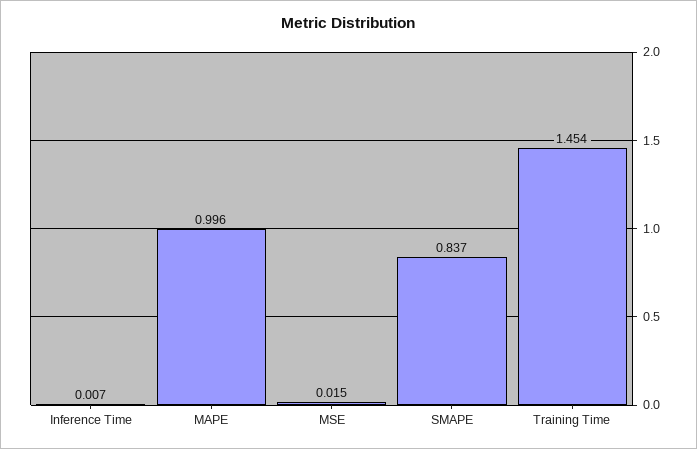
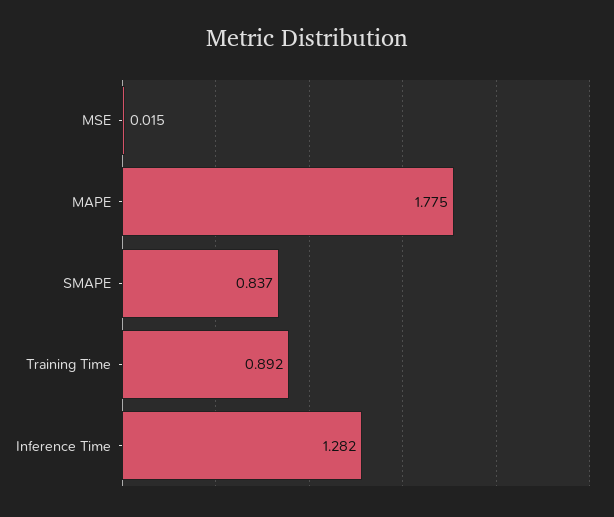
Inference Time: 0.007 -> 1.282
MAPE: 0.996 -> 1.775
Training Time: 1.454 -> 0.892

